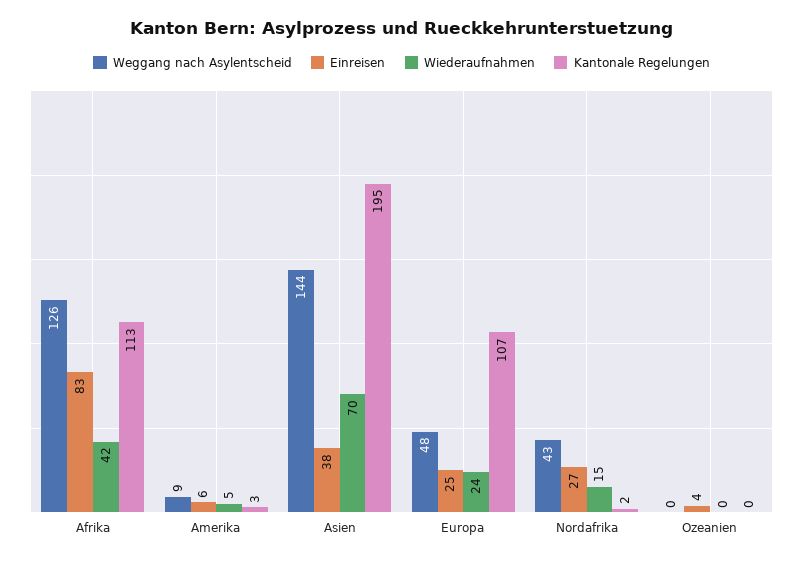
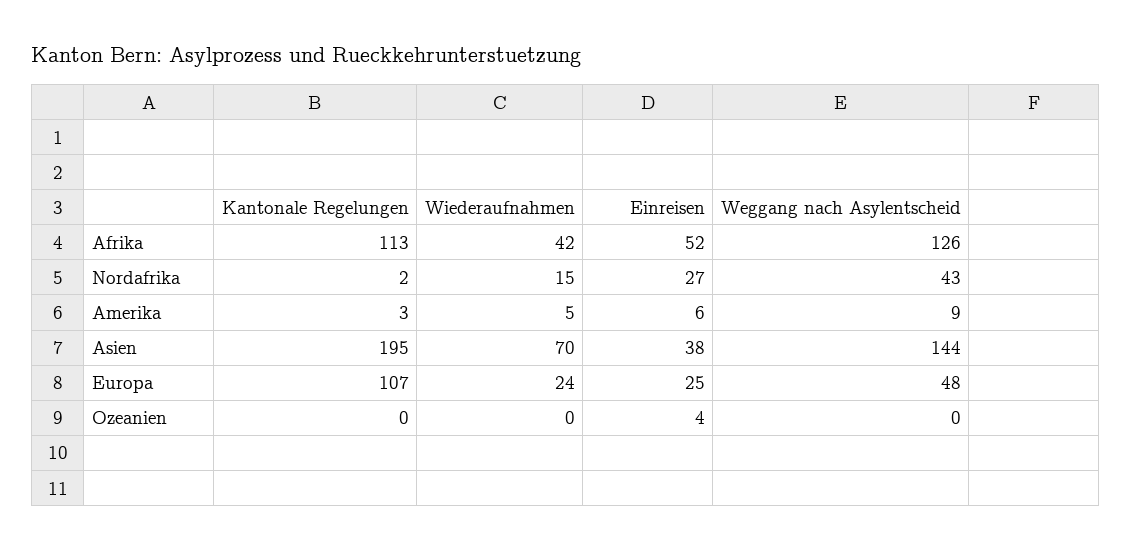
Einreisen, Afrika: 83 -> 52

